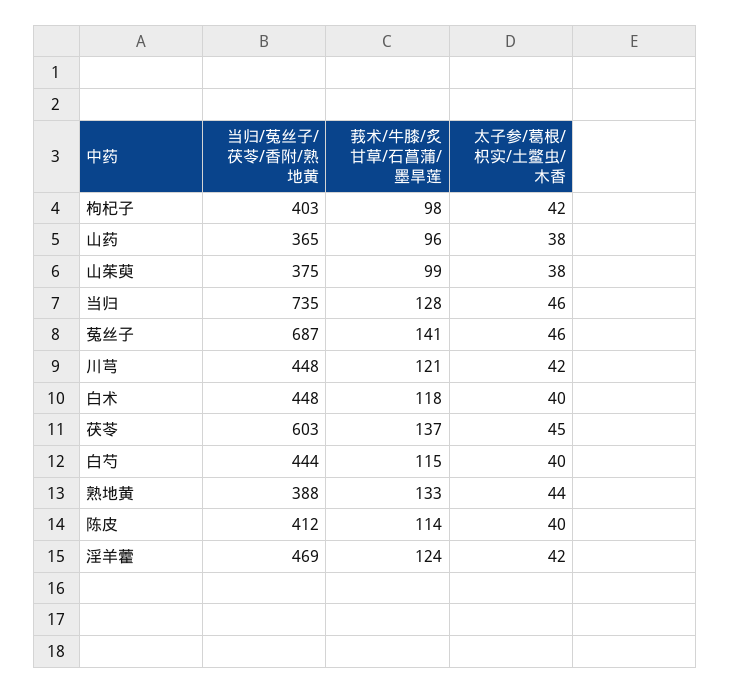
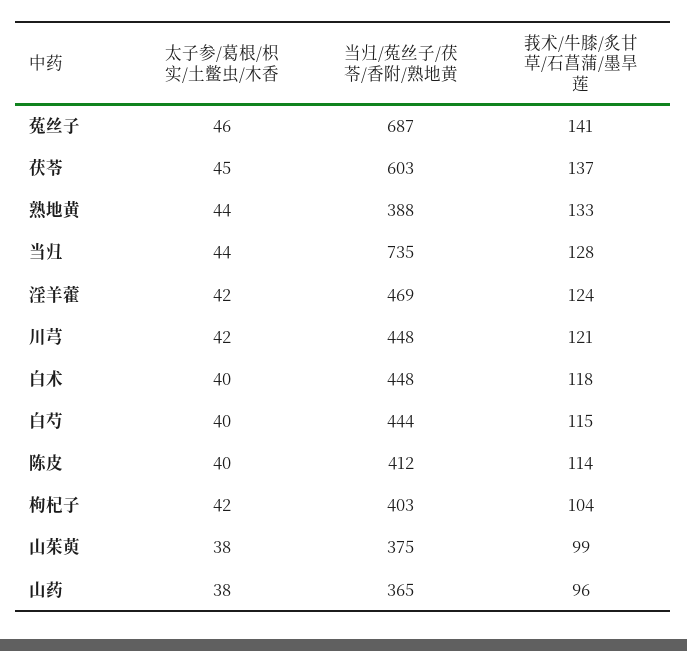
莪术/牛膝/炙甘草/石菖蒲/墨旱莲, 枸杞子: 98 -> 104
太子参/葛根/枳实/土鳖虫/木香, 当归: 46 -> 44

